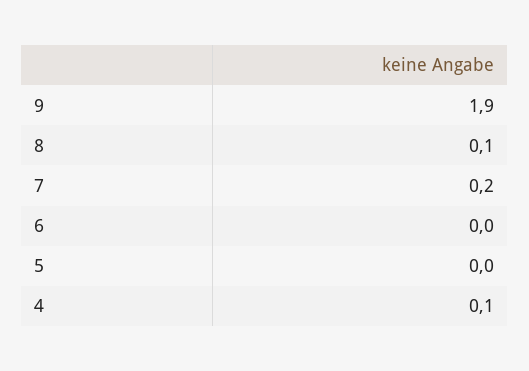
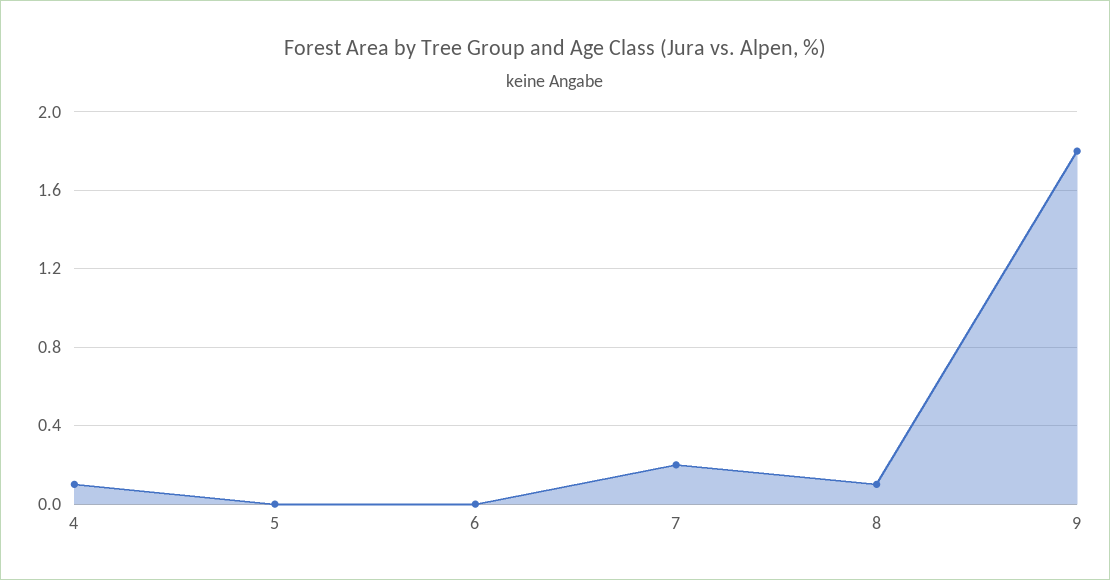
9: 1.9 -> 1.8

